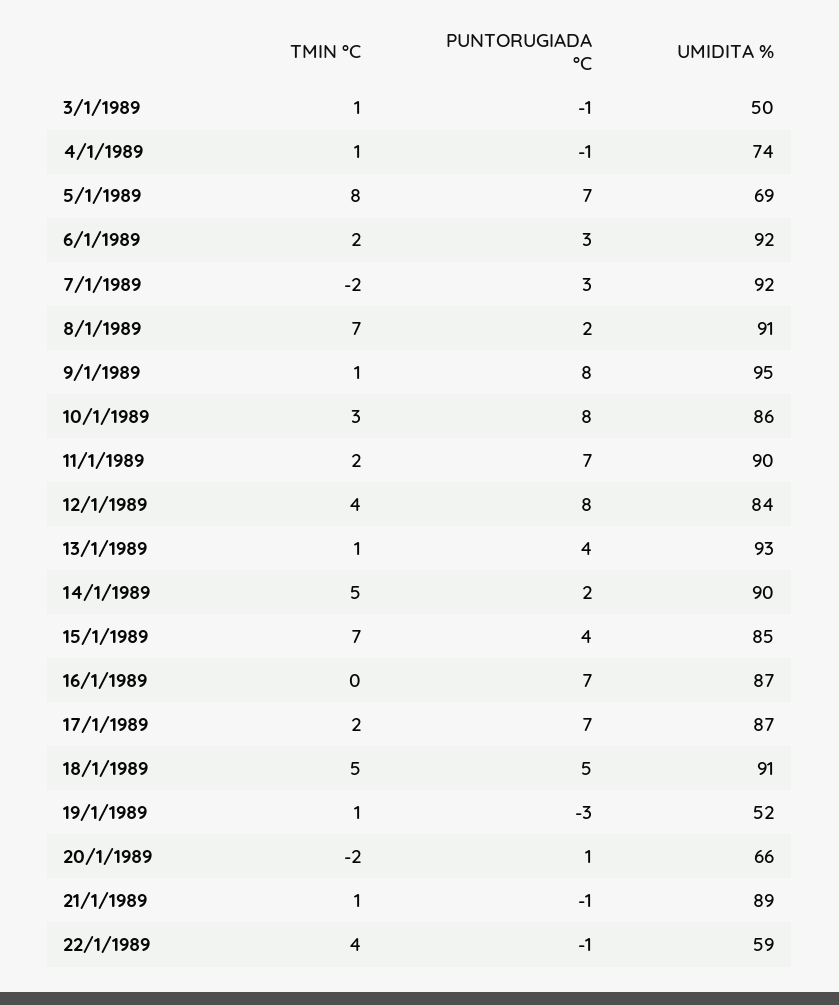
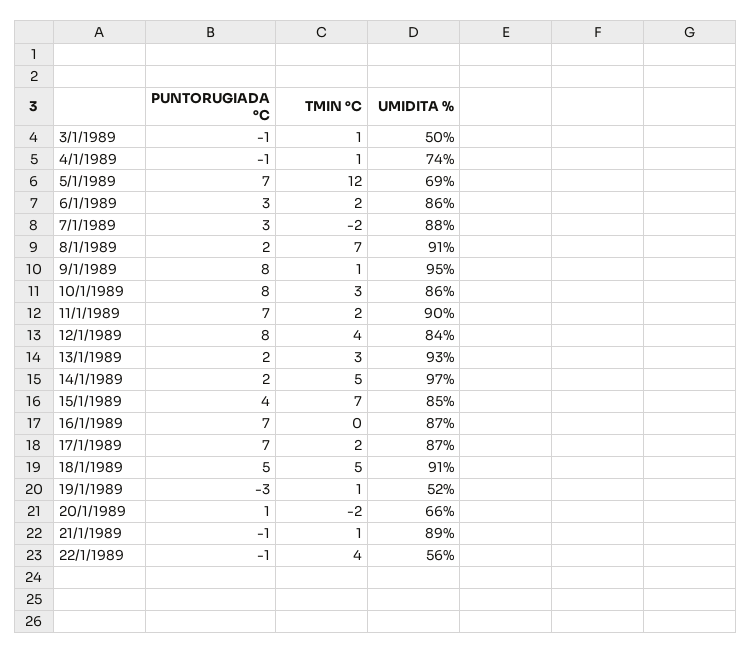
TMIN °C, 5/1/1989: 8 -> 12
UMIDITA %, 6/1/1989: 92 -> 86
UMIDITA %, 7/1/1989: 92 -> 88
TMIN °C, 13/1/1989: 1 -> 3
PUNTORUGIADA °C, 13/1/1989: 4 -> 2
UMIDITA %, 14/1/1989: 90 -> 97
UMIDITA %, 22/1/1989: 59 -> 56

